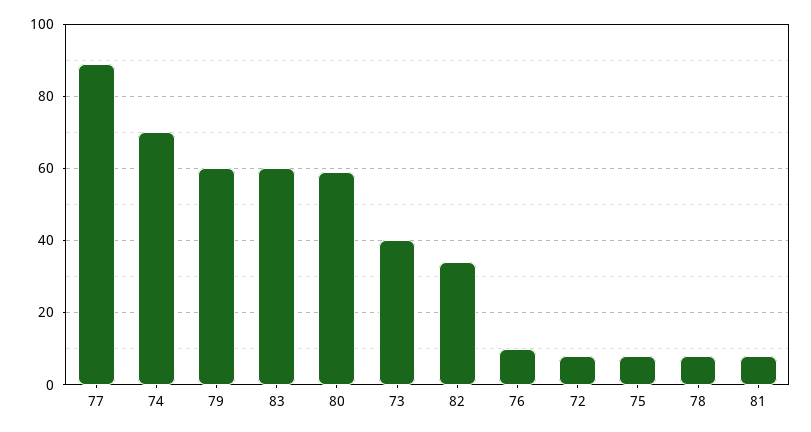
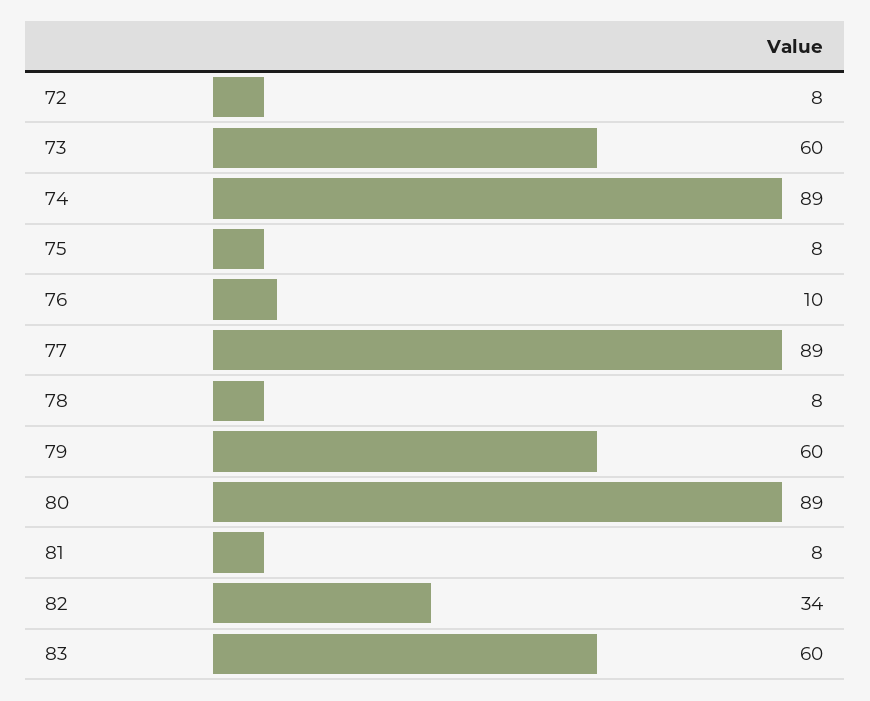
74: 70 -> 89
80: 60 -> 89
73: 40 -> 60

